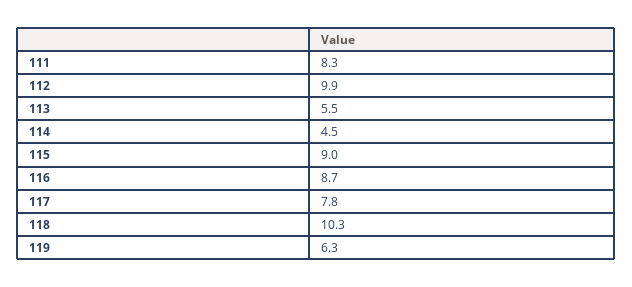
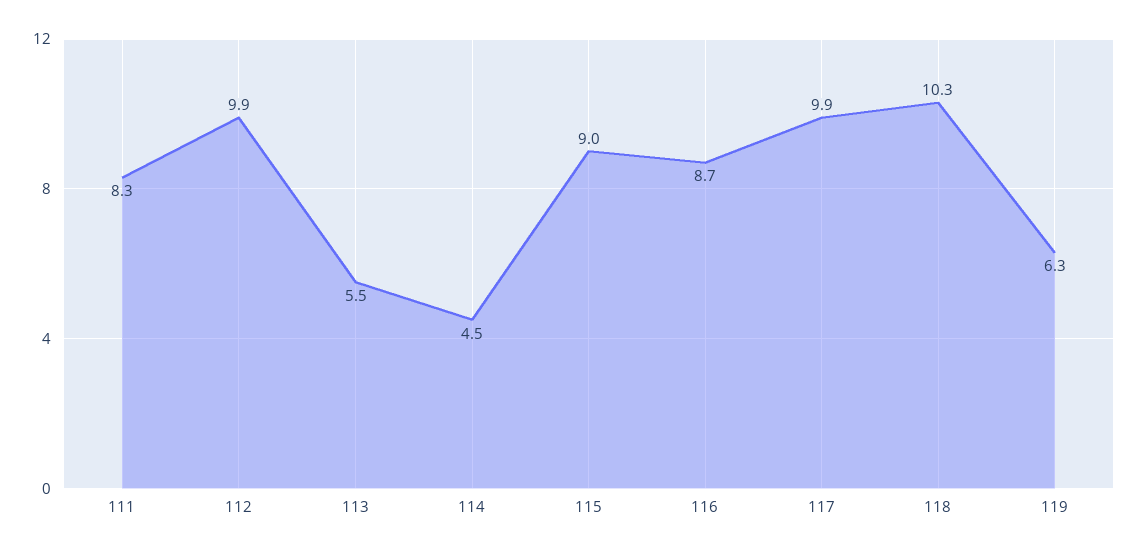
117: 7.8 -> 9.9

